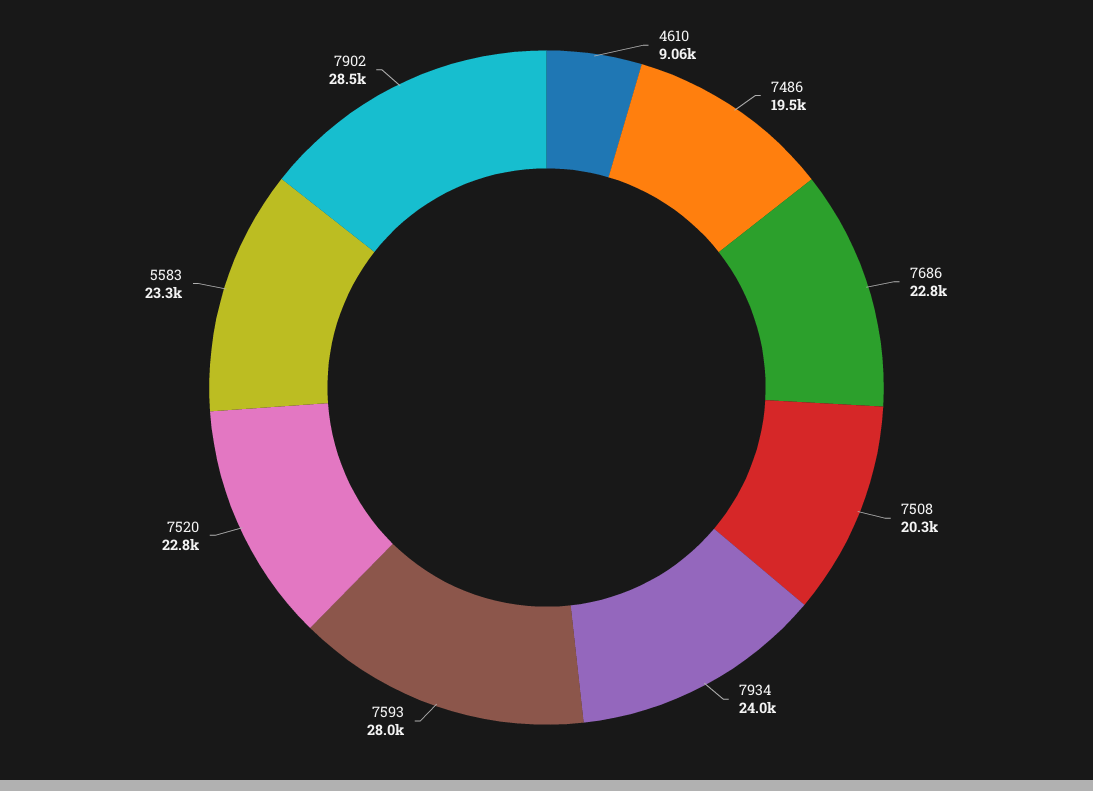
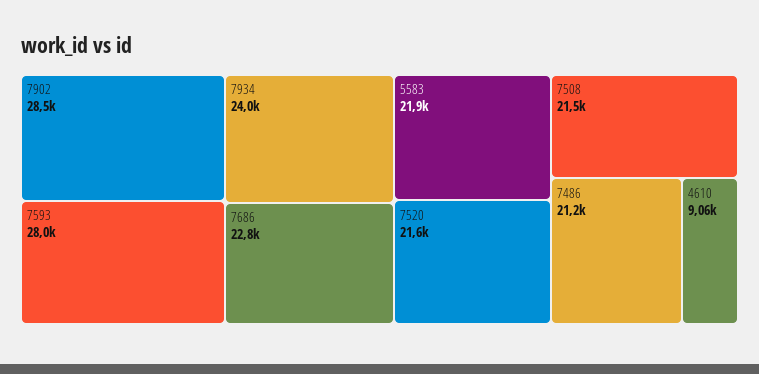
7486: 19500 -> 21200
7508: 20300 -> 21500
7520: 22800 -> 21600
5583: 23300 -> 21900

